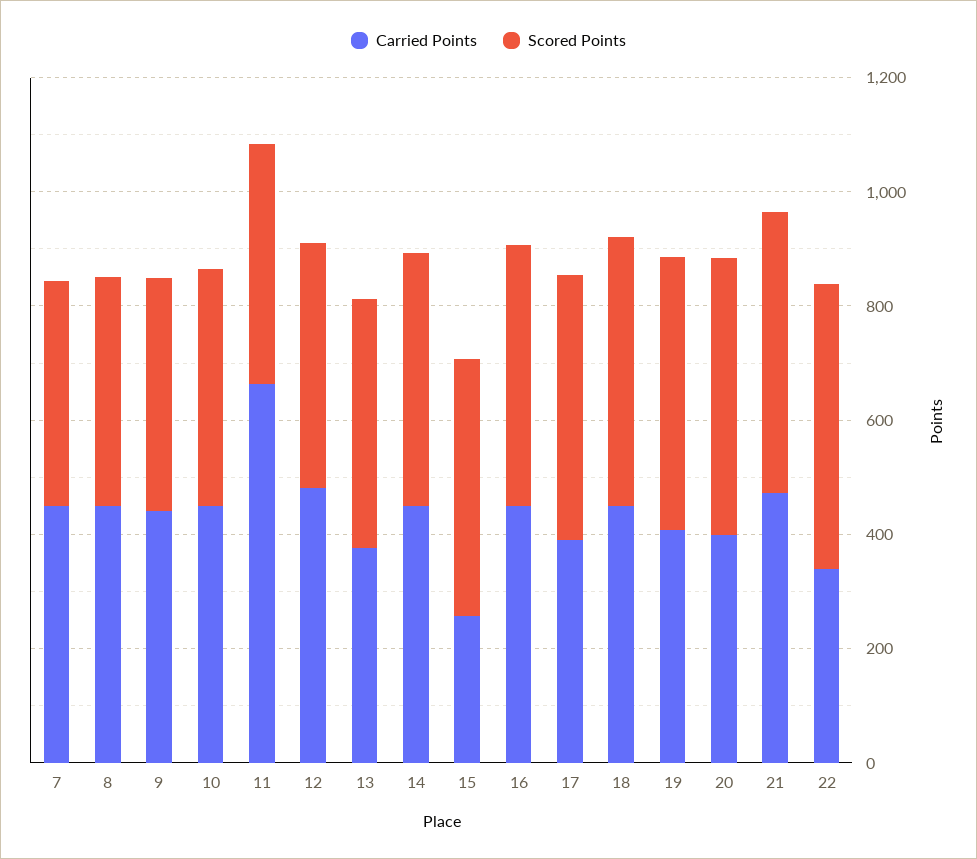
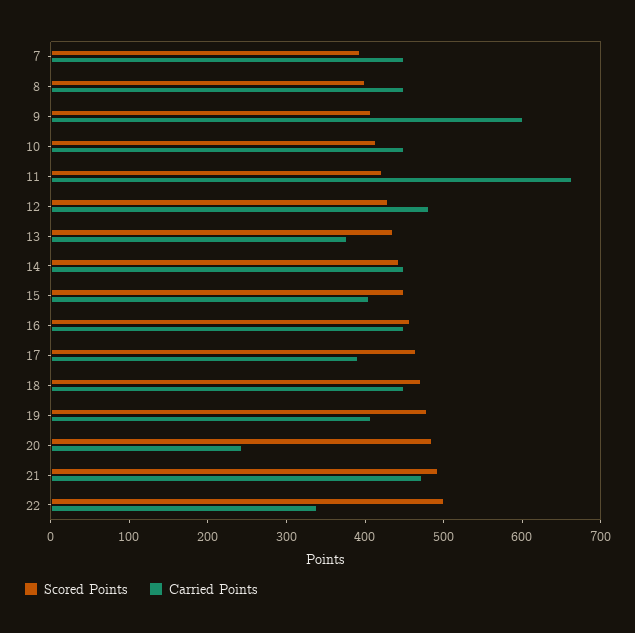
Carried Points, 9: 450 -> 600
Carried Points, 15: 250 -> 400
Carried Points, 20: 400 -> 240

